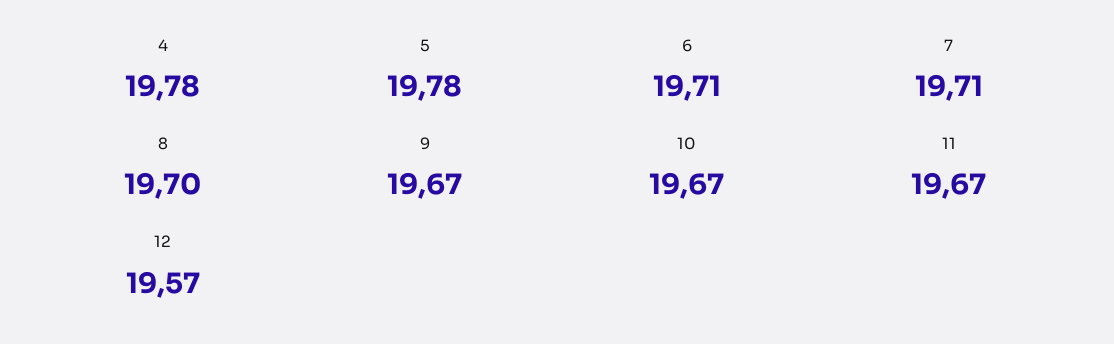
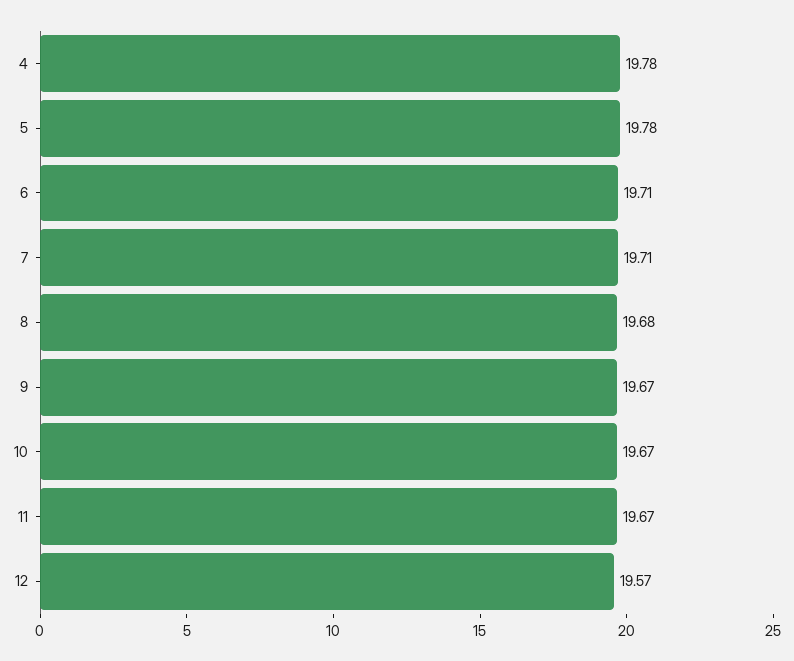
8: 19.7 -> 19.68

